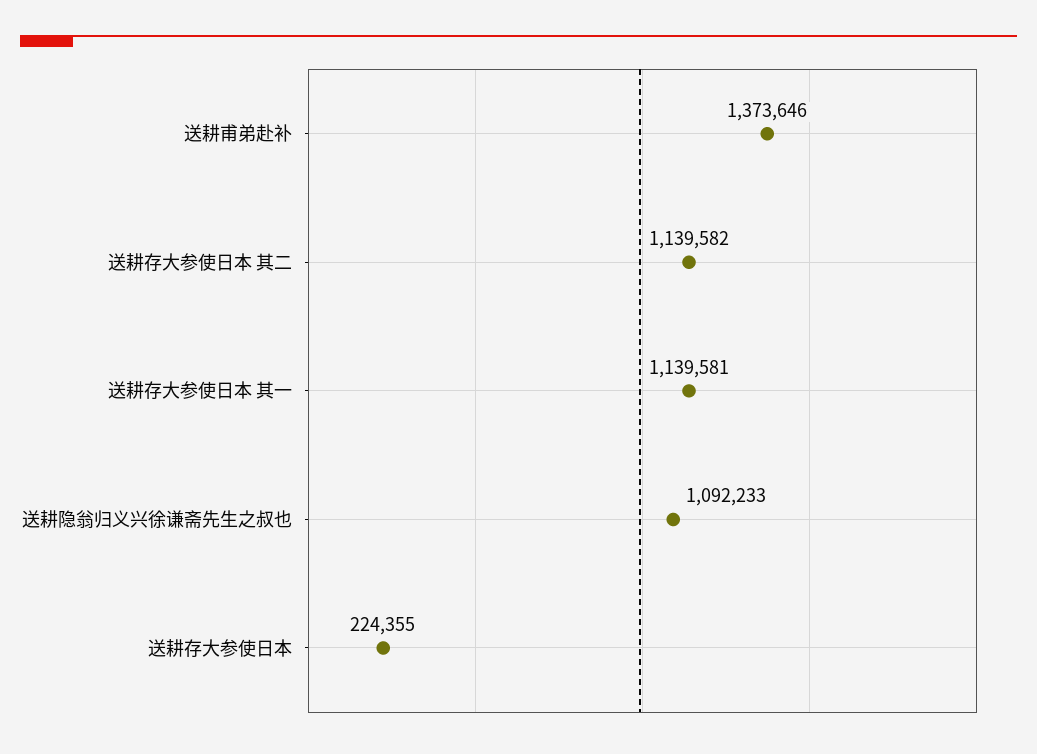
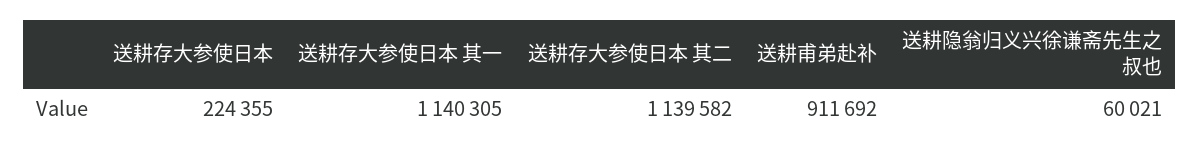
送耕甫弟赴补: 1373646 -> 911692
送耕存大参使日本 其一: 1139581 -> 1140305
送耕隐翁归义兴徐谦斋先生之叔也: 1092233 -> 60021

